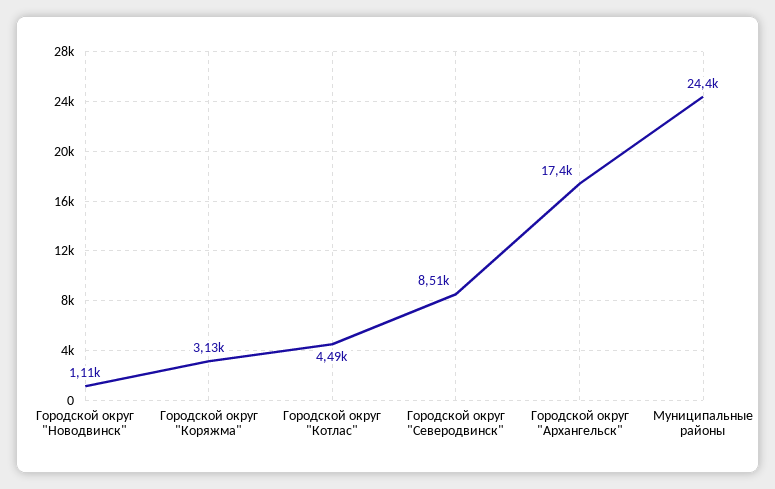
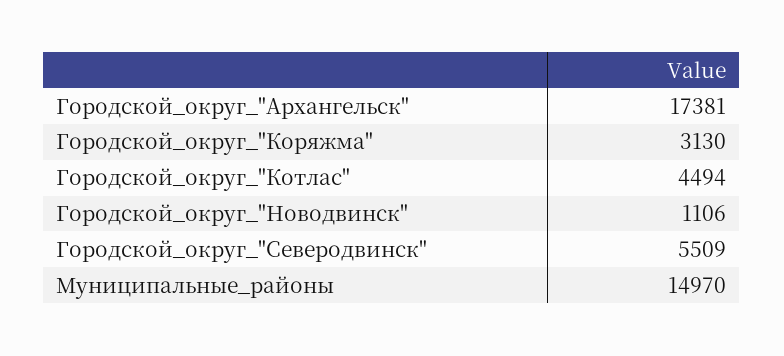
Городской округ "Северодвинск": 8510 -> 5509
Муниципальные районы: 24400 -> 14970

